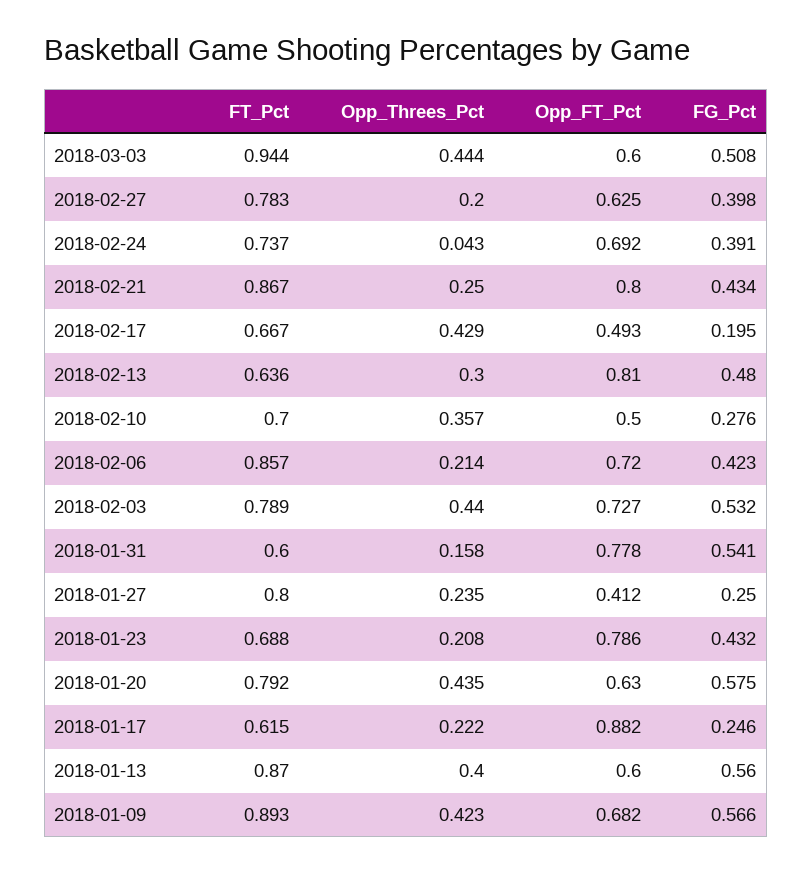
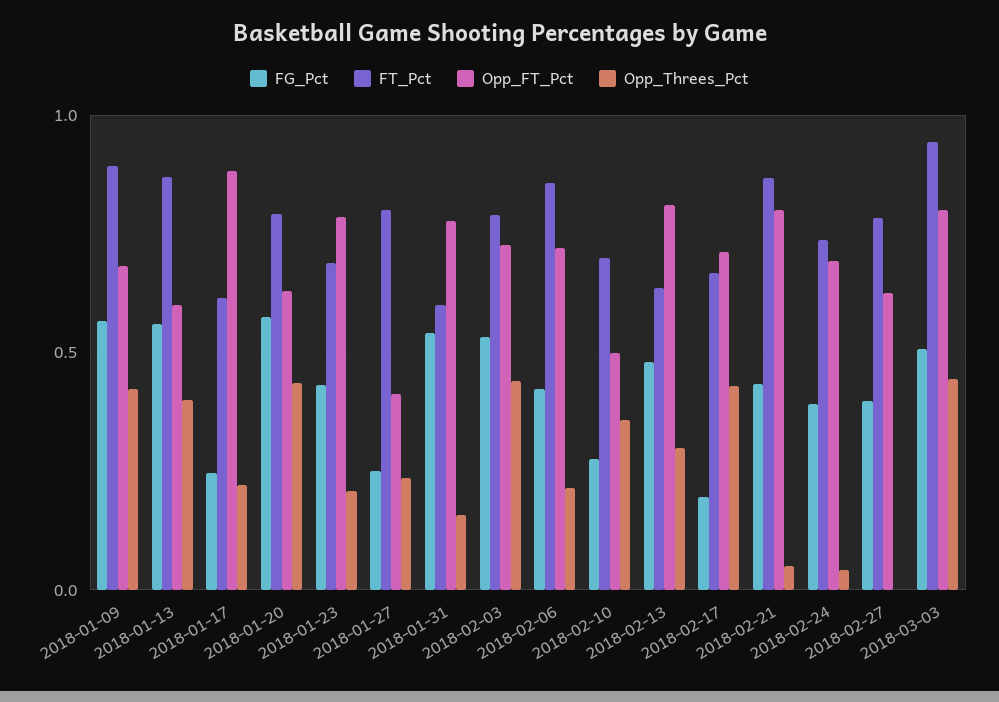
Opp_FT_Pct, 2018-03-03: 0.6 -> 0.8
Opp_Threes_Pct, 2018-02-27: 0.2 -> 0
Opp_Threes_Pct, 2018-02-21: 0.25 -> 0.05
Opp_FT_Pct, 2018-02-17: 0.493 -> 0.7

